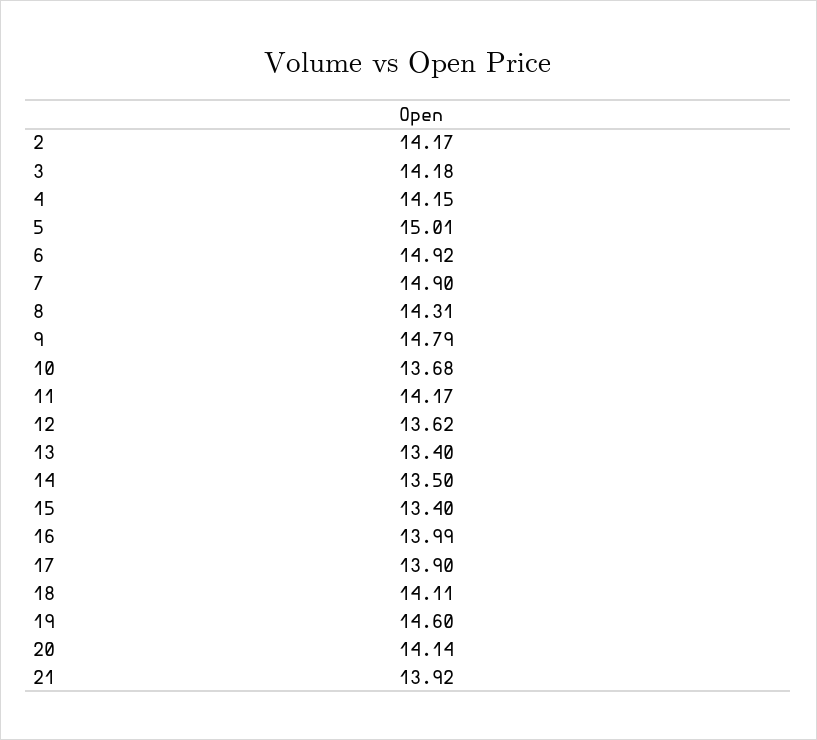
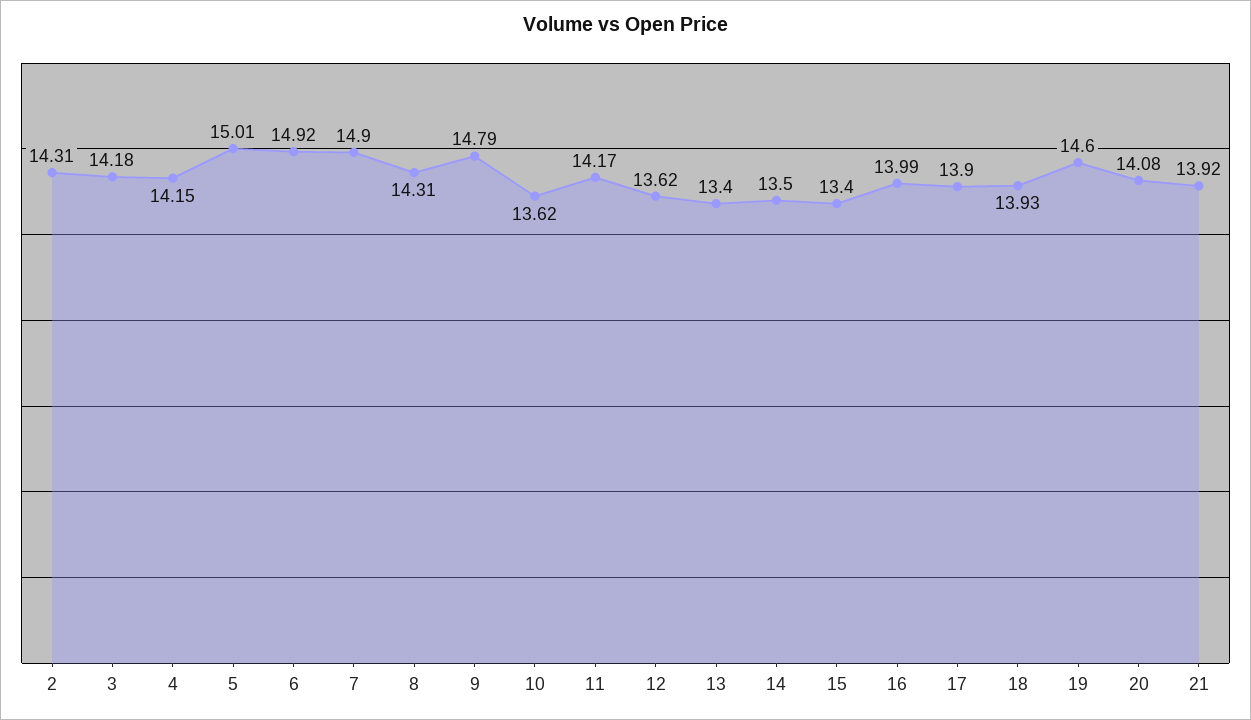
2: 14.17 -> 14.31
10: 13.68 -> 13.62
18: 14.11 -> 13.93
20: 14.14 -> 14.08

